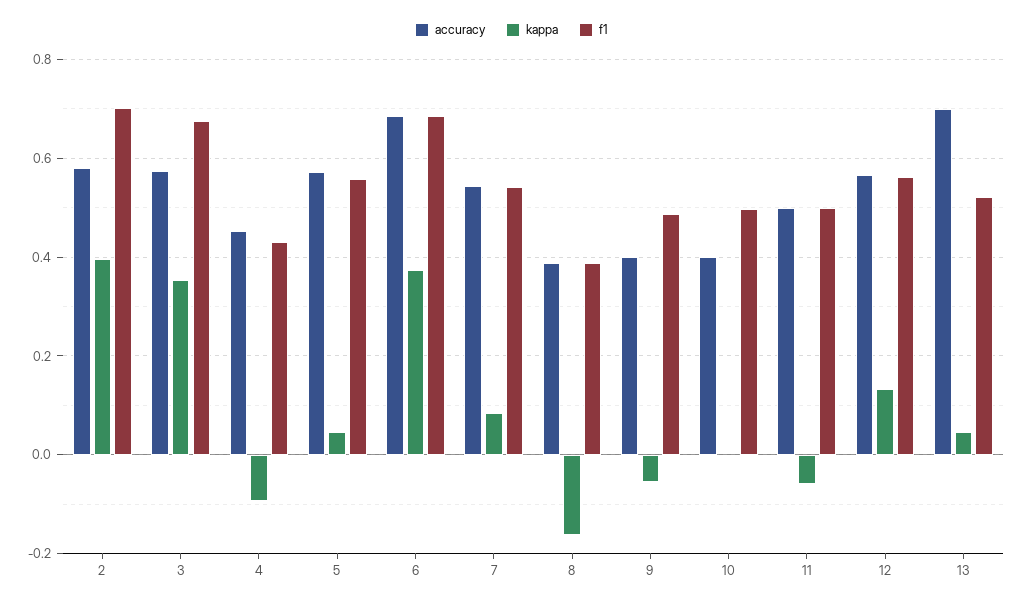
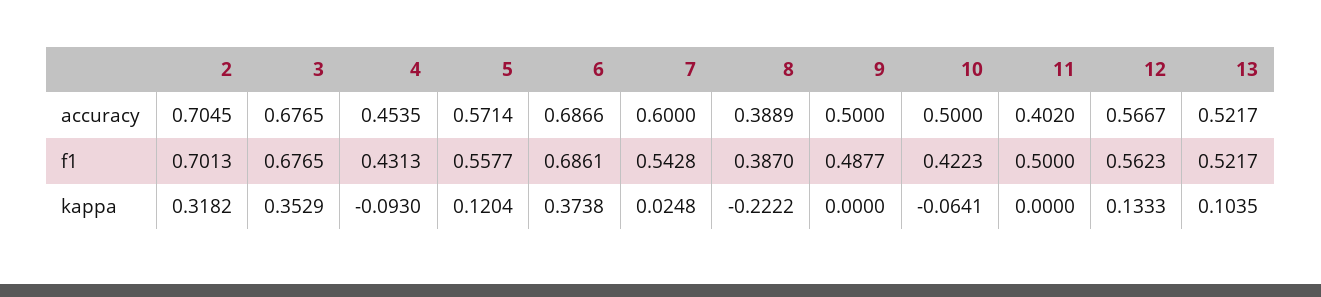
accuracy, 2: 0.58 -> 0.7045
kappa, 2: 0.4 -> 0.3182
accuracy, 3: 0.58 -> 0.6765
kappa, 5: 0.04 -> 0.1204
accuracy, 7: 0.54 -> 0.6
kappa, 7: 0.08 -> 0.0248
kappa, 8: -0.16 -> -0.2222
accuracy, 9: 0.4 -> 0.5
kappa, 9: -0.06 -> 0
accuracy, 10: 0.4 -> 0.5
kappa, 10: 0 -> -0.0641
f1, 10: 0.5 -> 0.4223
accuracy, 11: 0.5 -> 0.402
kappa, 11: -0.06 -> 0
accuracy, 13: 0.7 -> 0.5217
kappa, 13: 0.04 -> 0.1035

